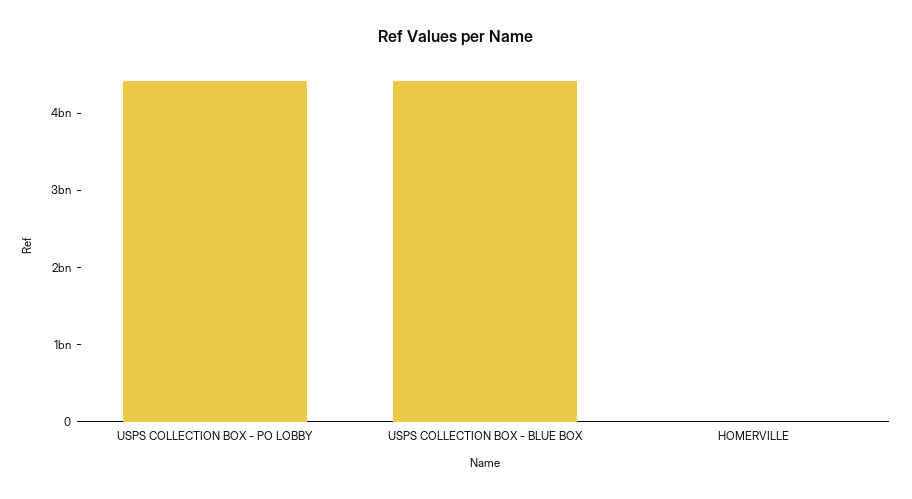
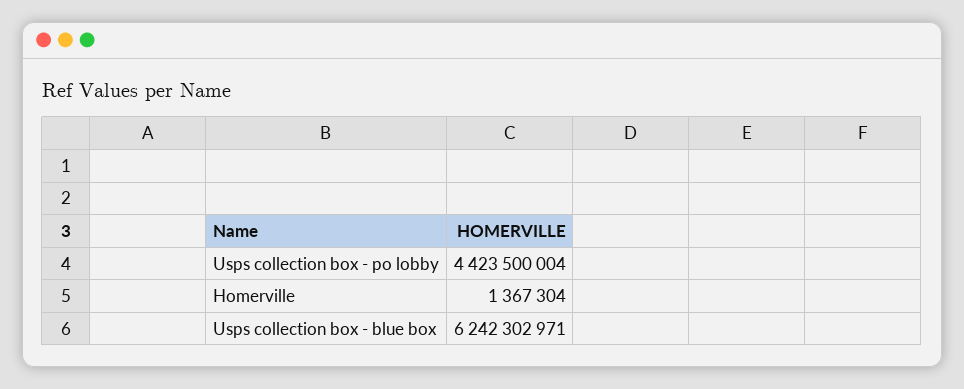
USPS COLLECTION BOX - BLUE BOX: 4400000000 -> 6242302971

